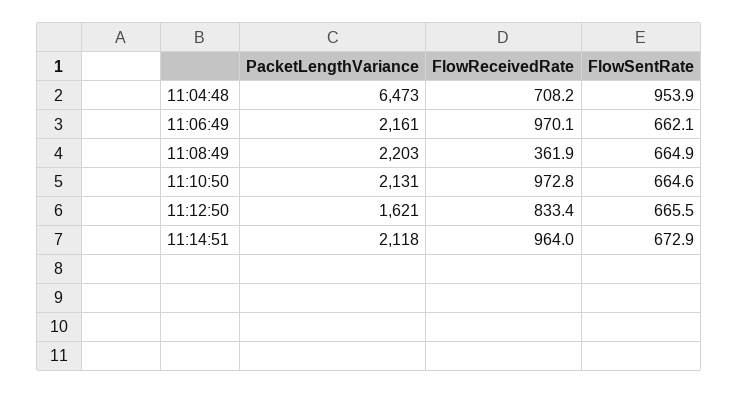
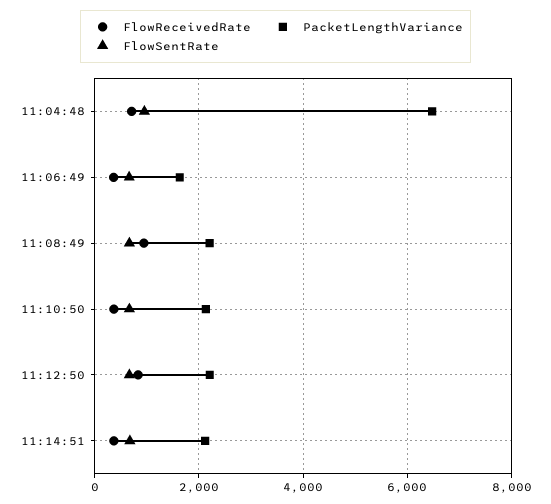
PacketLengthVariance, 11:06:49: 2161 -> 1600
FlowReceivedRate, 11:06:49: 970.1 -> 400
FlowReceivedRate, 11:08:49: 361.9 -> 1000
FlowReceivedRate, 11:10:50: 972.8 -> 400
PacketLengthVariance, 11:12:50: 1621 -> 2200
FlowReceivedRate, 11:14:51: 964 -> 400

